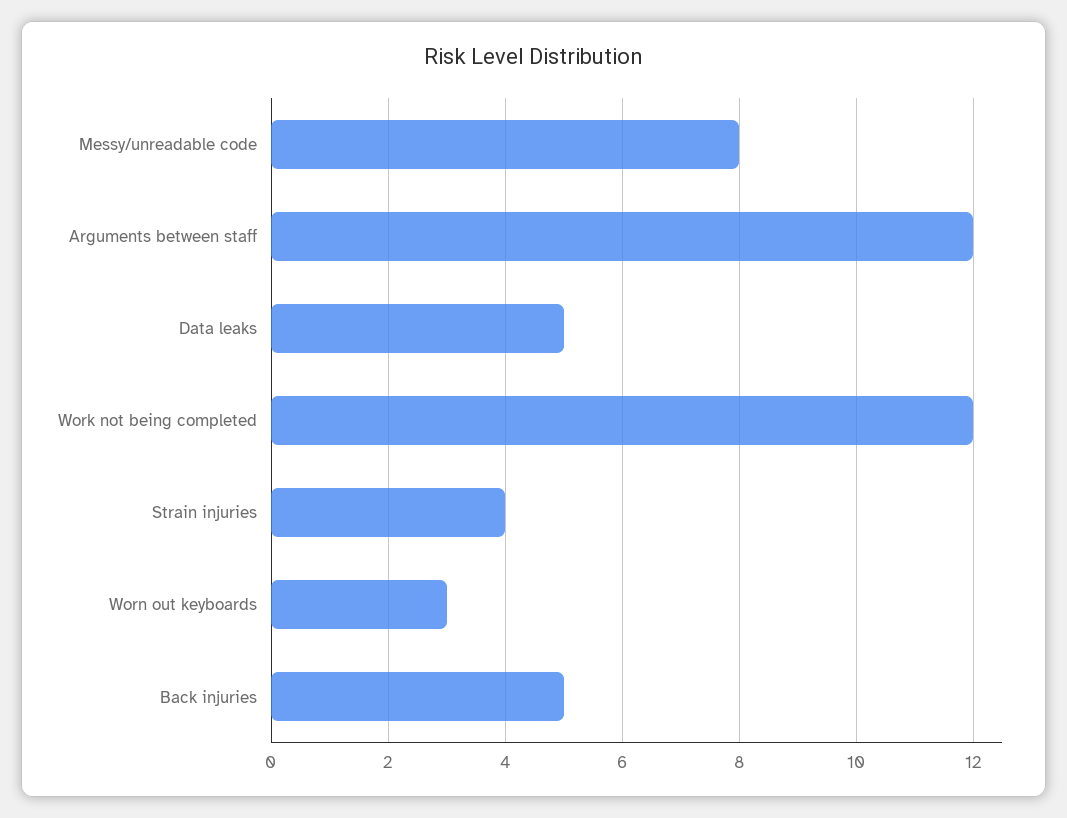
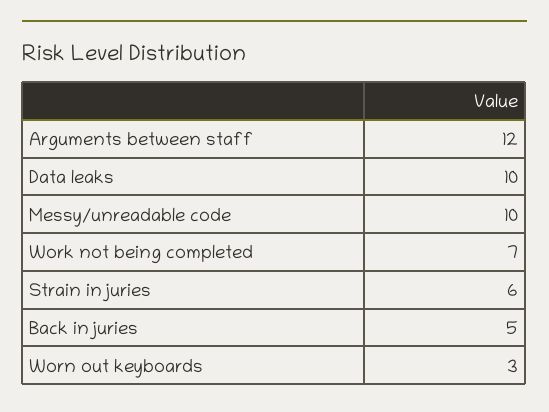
Messy/unreadable code: 8 -> 10
Data leaks: 5 -> 10
Work not being completed: 12 -> 7
Strain injuries: 4 -> 6

